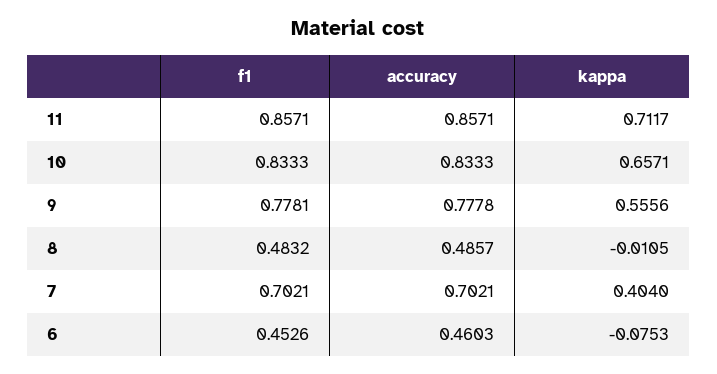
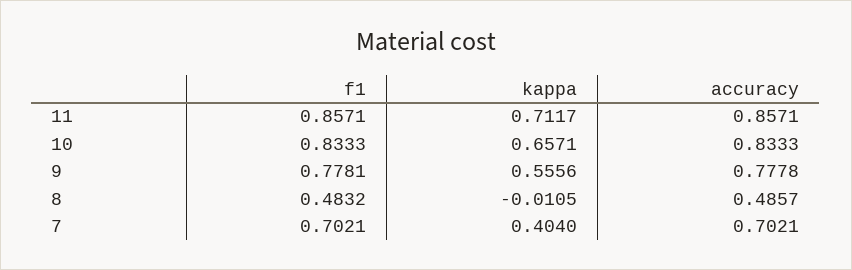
f1, 6: 0.4526 -> none
accuracy, 6: 0.4603 -> none
kappa, 6: -0.0753 -> none

